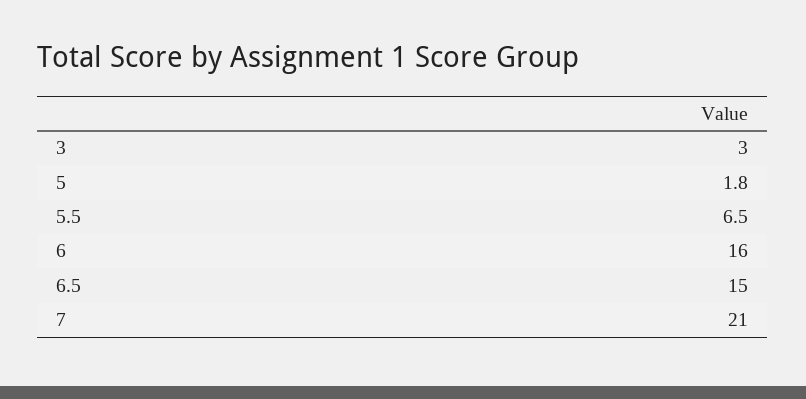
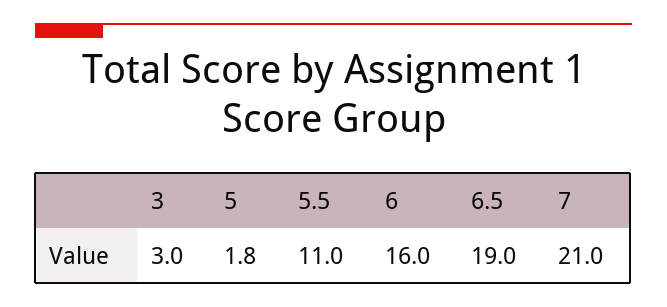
5.5: 6.5 -> 11
6.5: 15 -> 19

